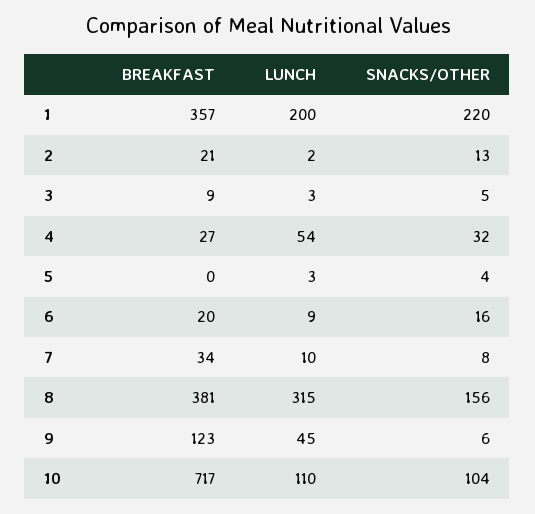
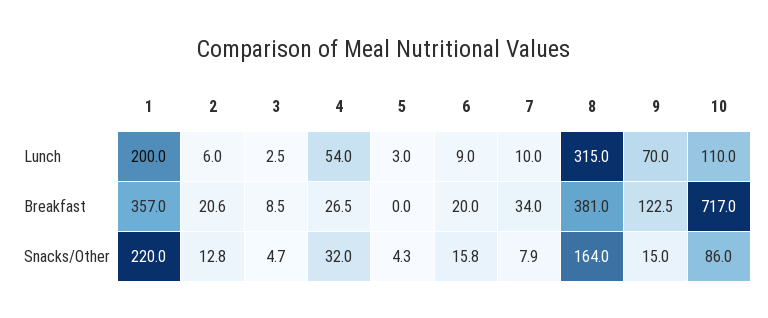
LUNCH, 2: 2 -> 6
SNACKS/OTHER, 8: 156 -> 164
LUNCH, 9: 45 -> 70
SNACKS/OTHER, 9: 6 -> 15
SNACKS/OTHER, 10: 104 -> 86

